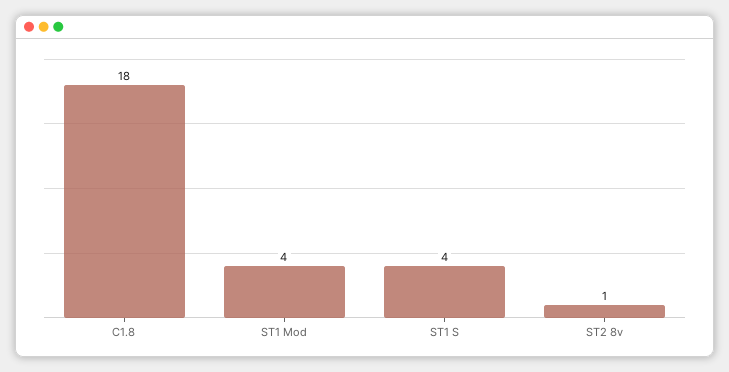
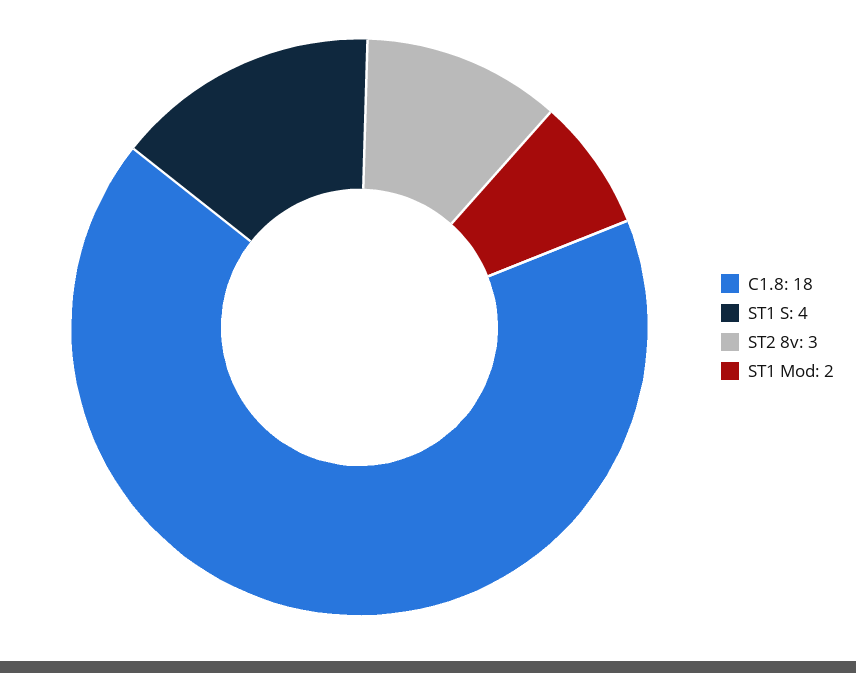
ST1 Mod: 4 -> 2
ST2 8v: 1 -> 3

